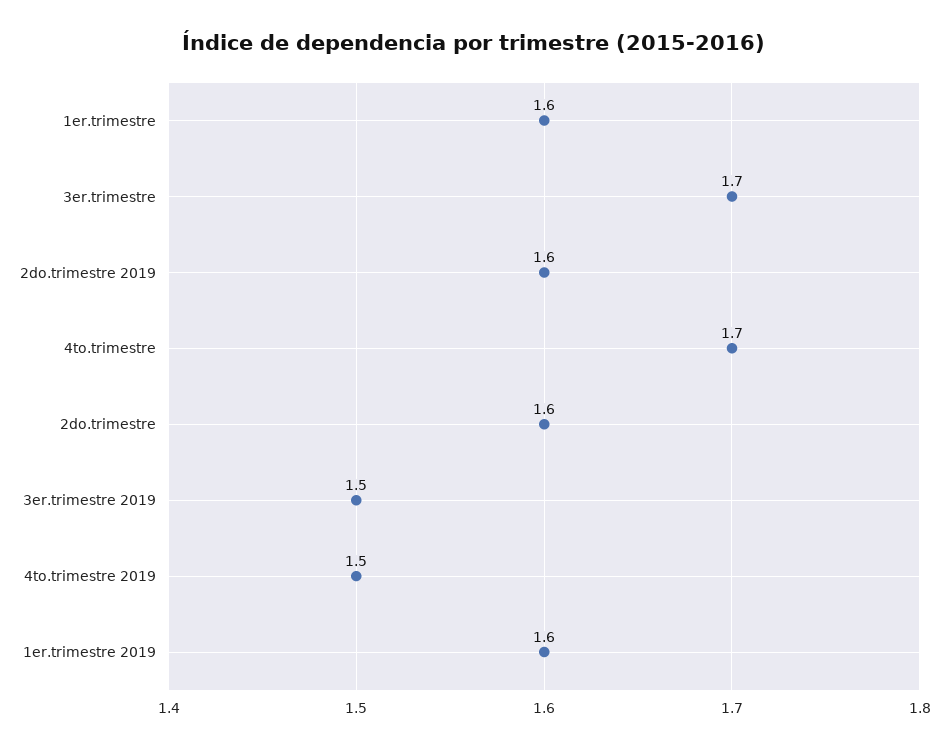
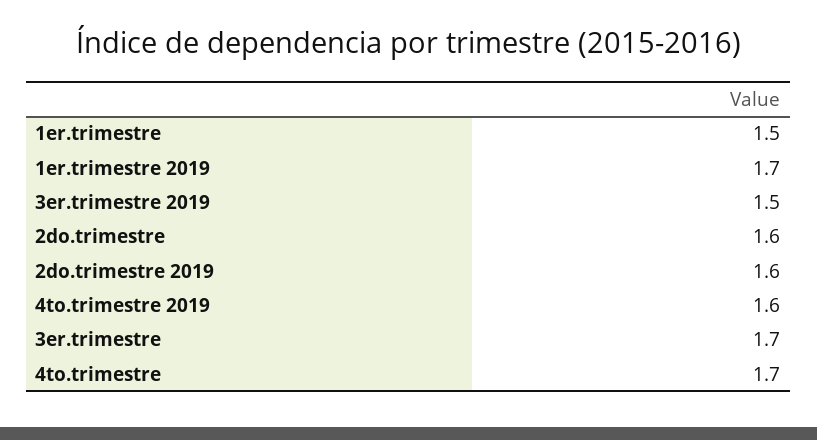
1er.trimestre: 1.6 -> 1.5
4to.trimestre 2019: 1.5 -> 1.6
1er.trimestre 2019: 1.6 -> 1.7

